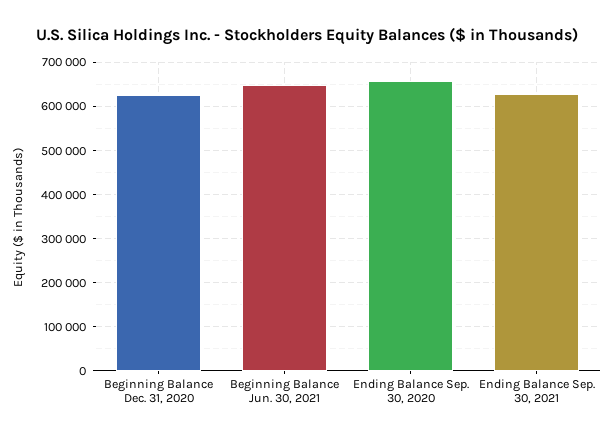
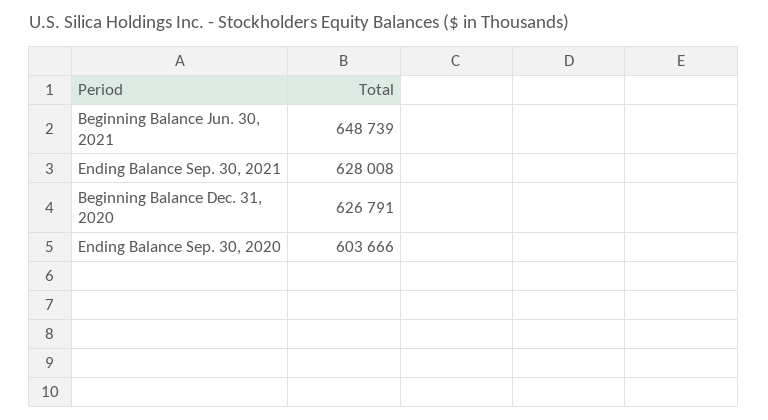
Ending Balance Sep. 30, 2020: 660000 -> 603666

